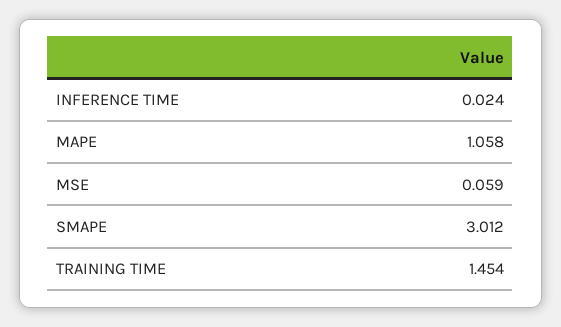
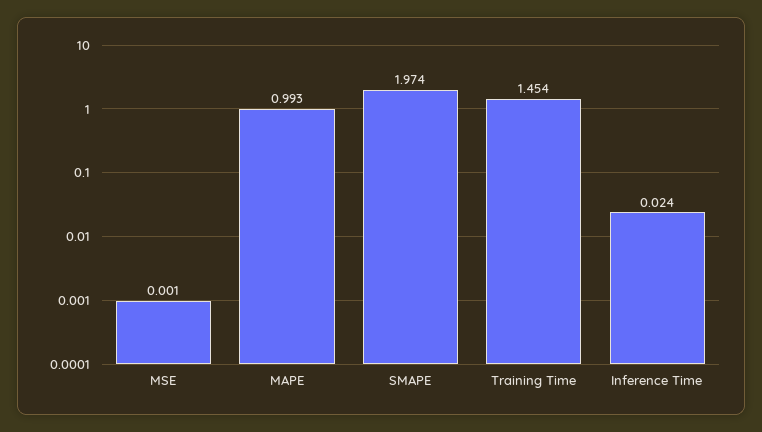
MAPE: 1.058 -> 0.993
MSE: 0.059 -> 0.001
SMAPE: 3.012 -> 1.974

